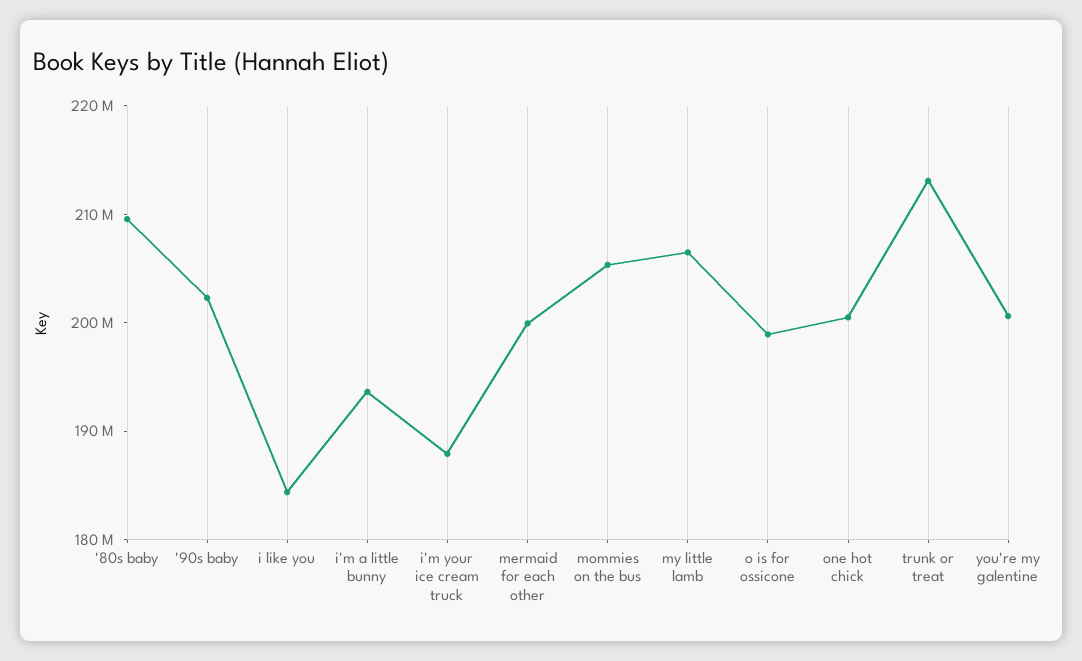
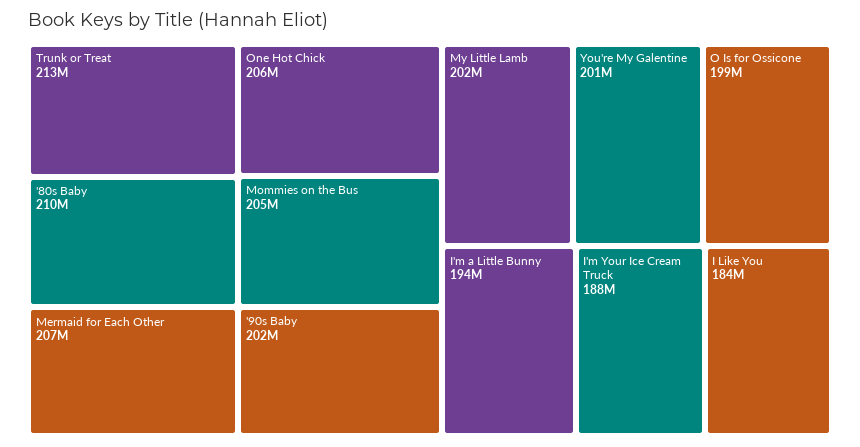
mermaid for each other: 200000000 -> 207000000
my little lamb: 206000000 -> 202000000
one hot chick: 200000000 -> 206000000

